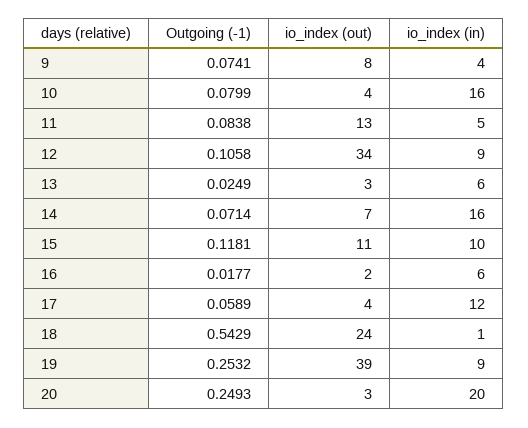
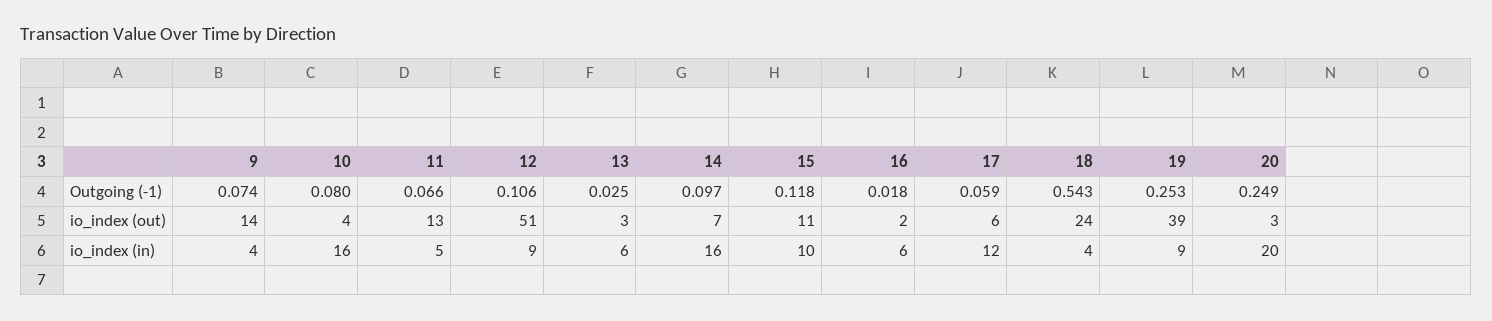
io_index (out), 9: 8 -> 14
Outgoing (-1), 11: 0.0838 -> 0.066
io_index (out), 12: 34 -> 51
Outgoing (-1), 14: 0.0714 -> 0.097
io_index (out), 17: 4 -> 6
io_index (in), 18: 1 -> 4

